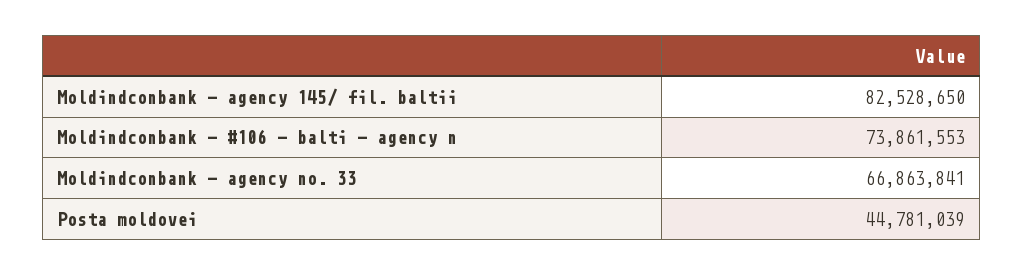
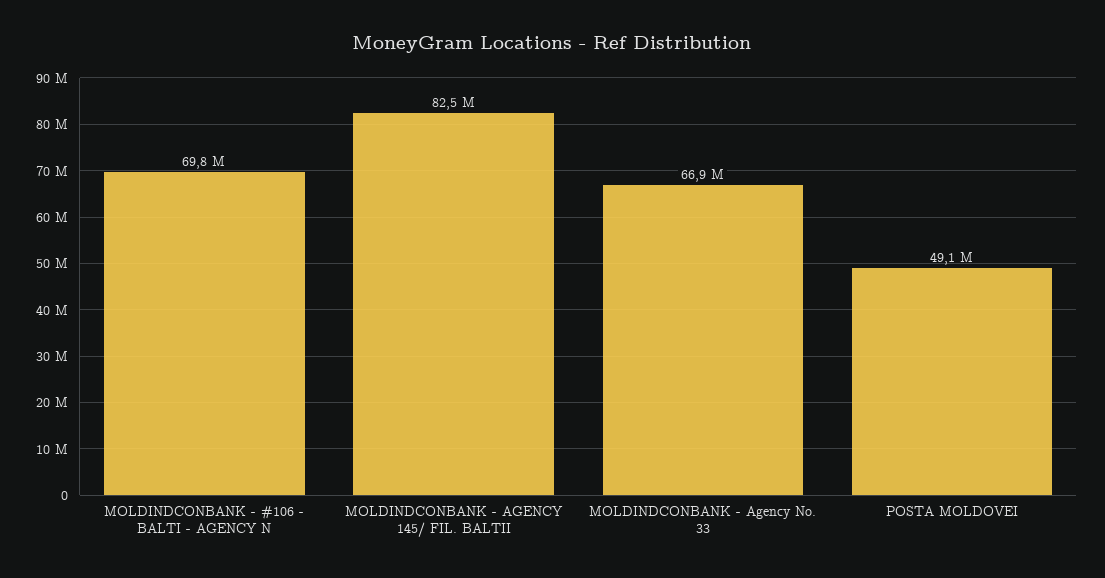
Moldindconbank - #106 - balti - agency n: 73861553 -> 69800000
Posta moldovei: 44781039 -> 49100000

